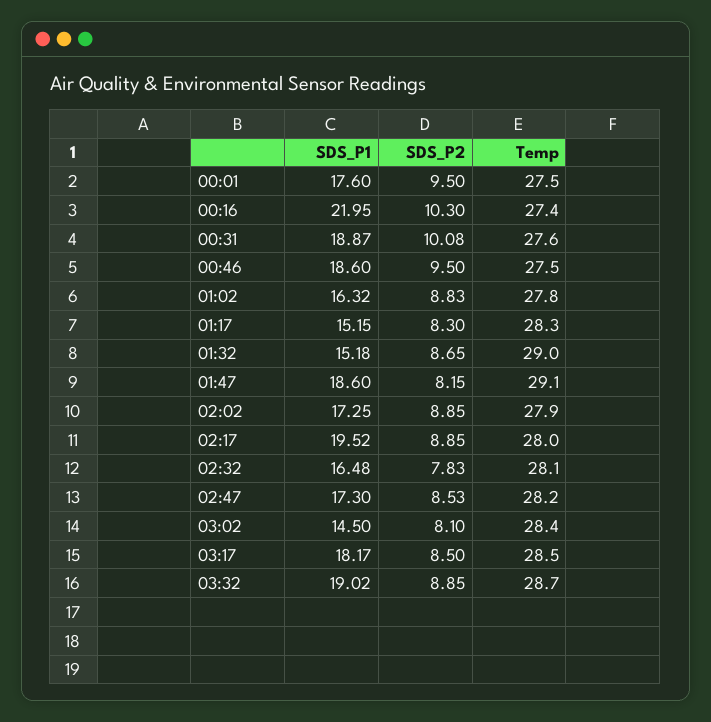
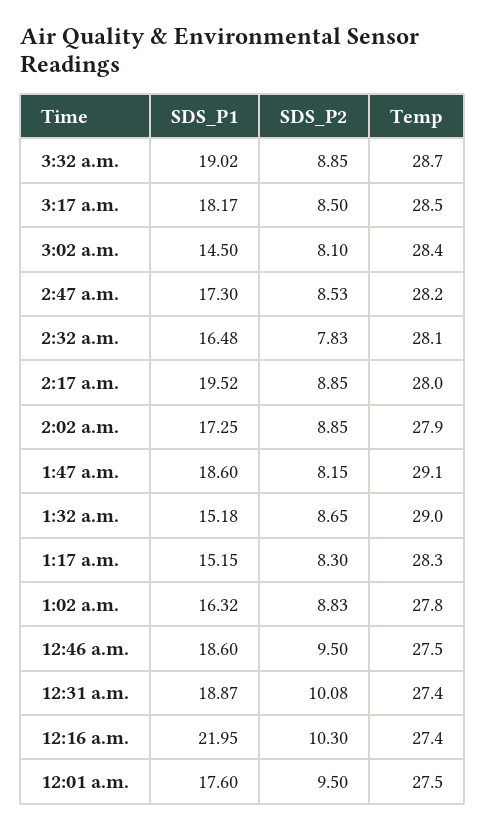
Temp, 00:31: 27.6 -> 27.4

